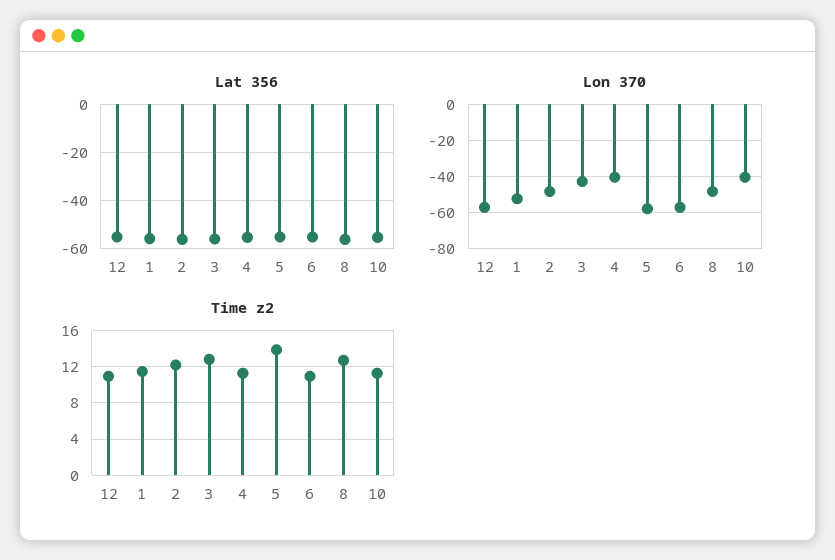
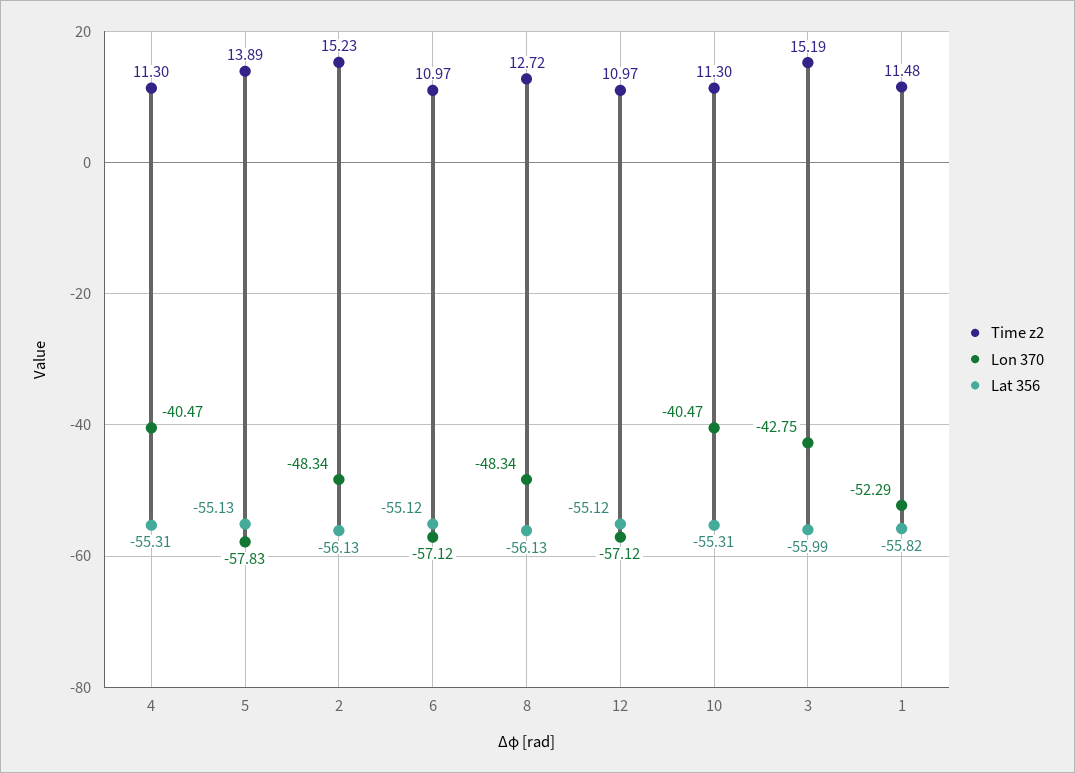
Time z2, 2: 12 -> 15.23
Time z2, 3: 13 -> 15.19

